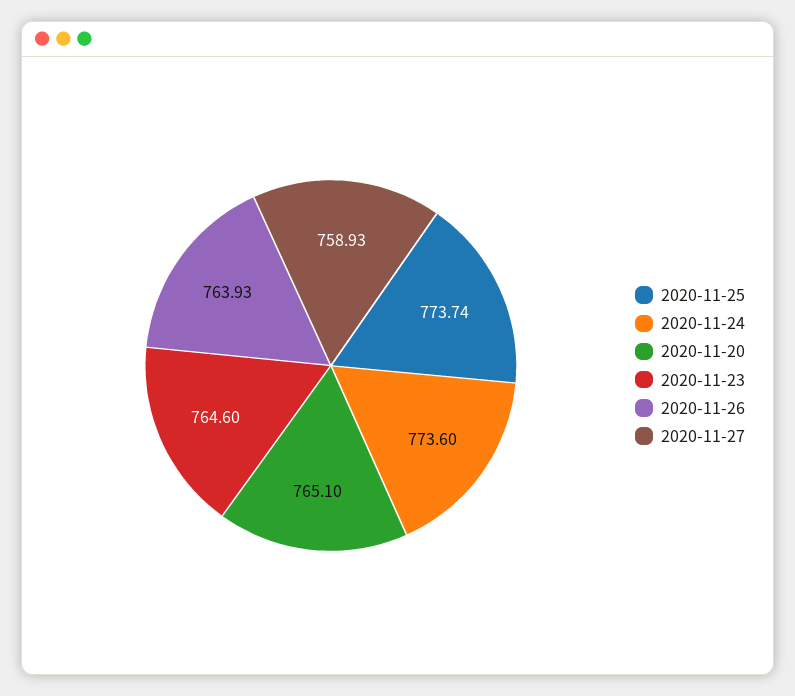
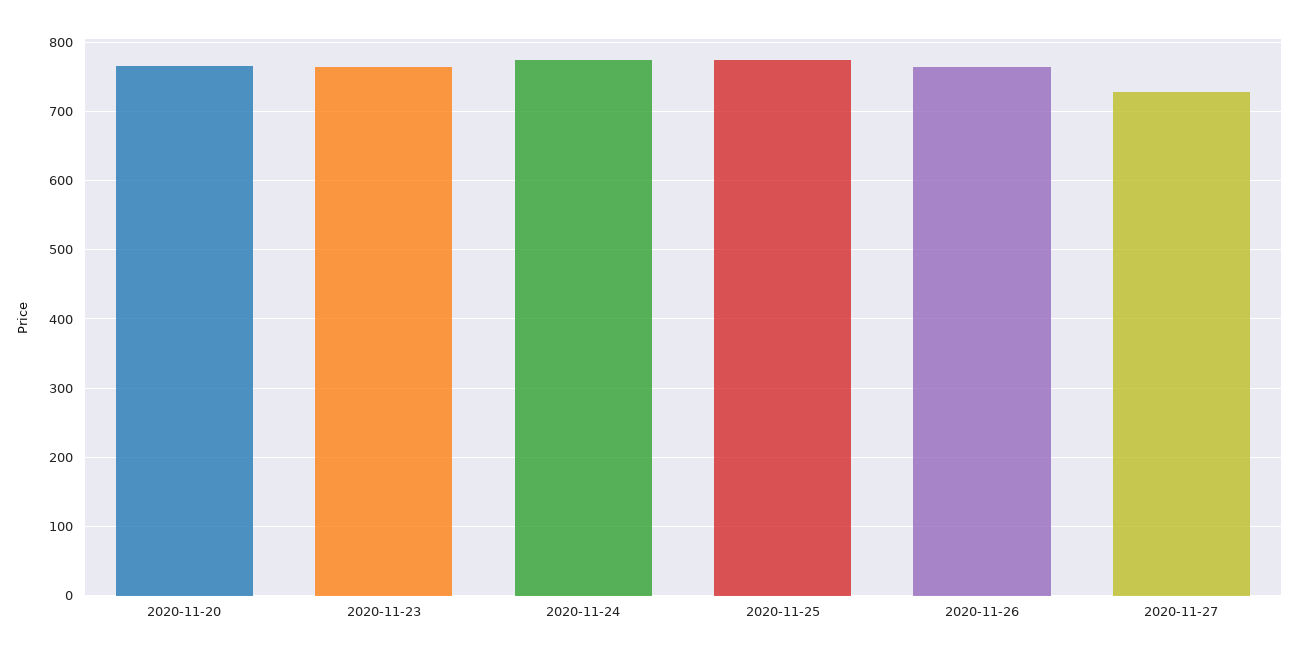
2020-11-27: 758.93 -> 730

